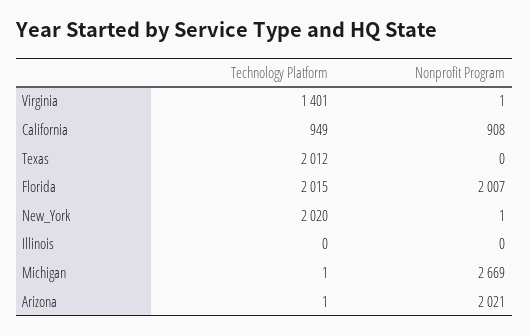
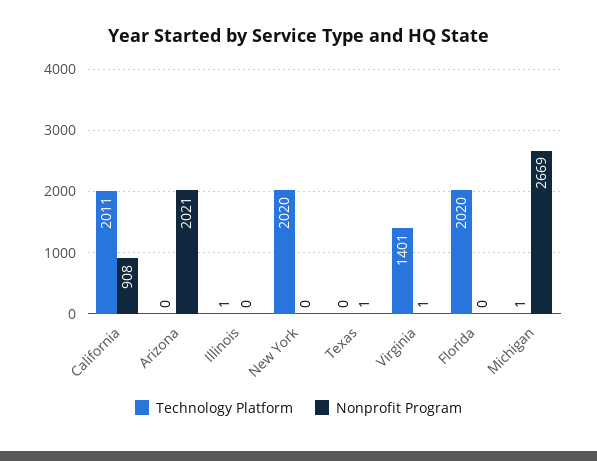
Technology Platform, California: 949 -> 2011
Technology Platform, Texas: 2012 -> 0
Nonprofit Program, Texas: 0 -> 1
Technology Platform, Florida: 2015 -> 2020
Nonprofit Program, Florida: 2007 -> 0
Nonprofit Program, New_York: 1 -> 0
Technology Platform, Illinois: 0 -> 1
Technology Platform, Arizona: 1 -> 0

